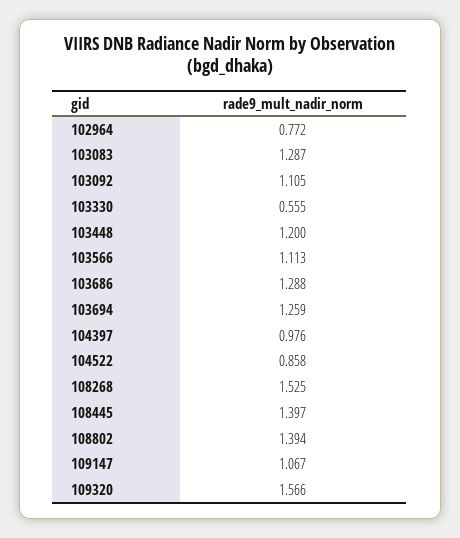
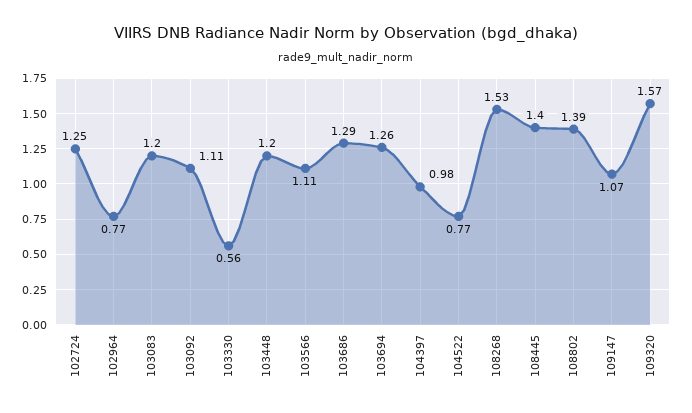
103083: 1.287 -> 1.2
104522: 0.858 -> 0.77
102724: none -> 1.25

